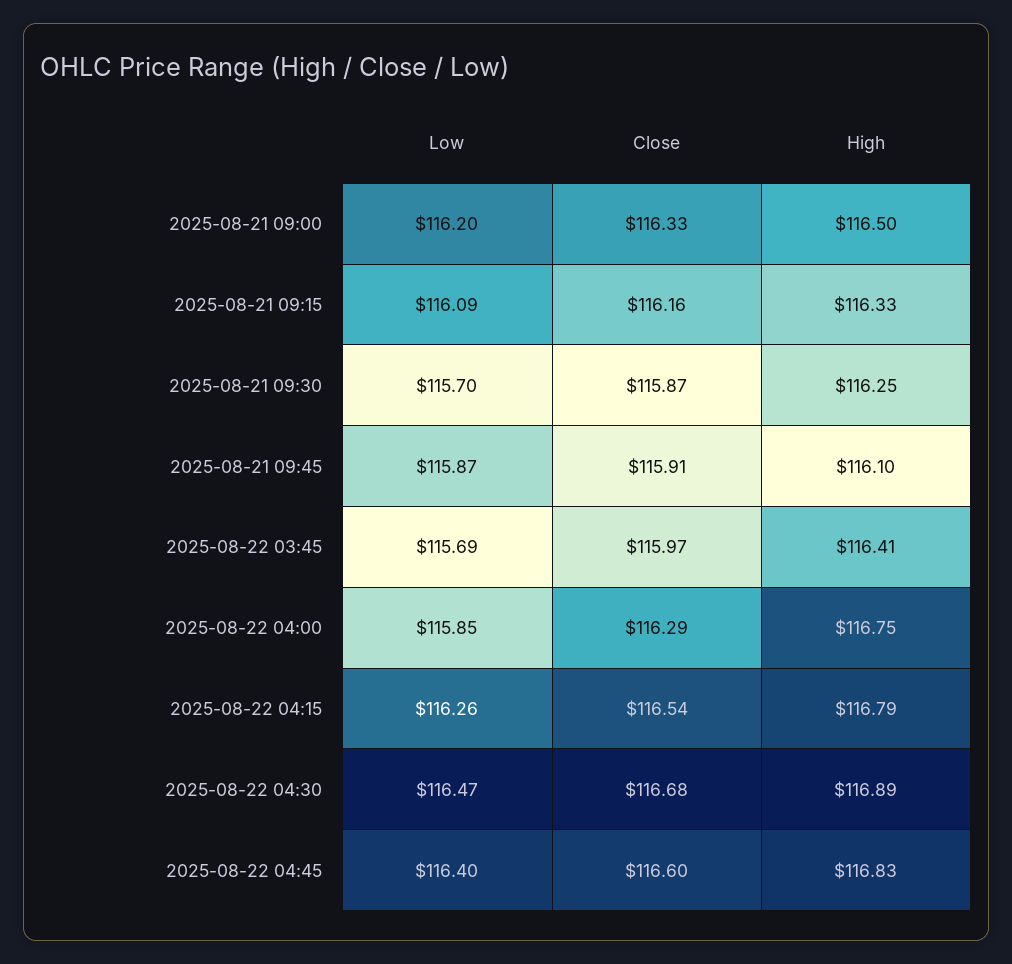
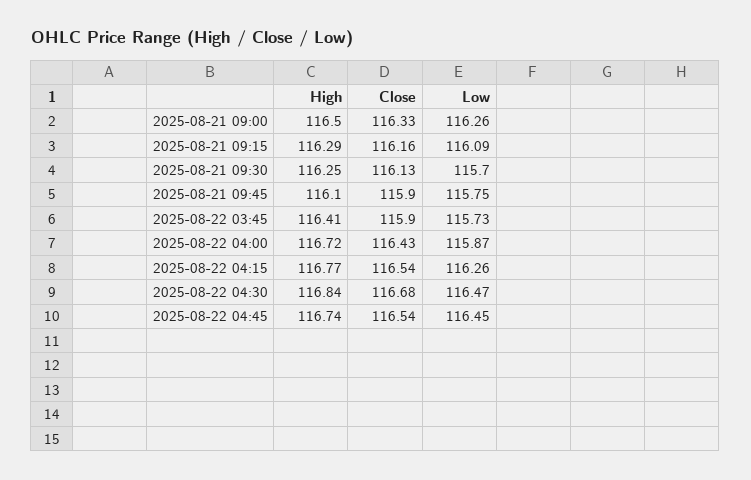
Low, 2025-08-21 09:00: 116.2 -> 116.26
High, 2025-08-21 09:15: 116.33 -> 116.29
Close, 2025-08-21 09:30: 115.87 -> 116.13
Low, 2025-08-21 09:45: 115.87 -> 115.75
Close, 2025-08-21 09:45: 115.91 -> 115.9
Low, 2025-08-22 03:45: 115.69 -> 115.73
Close, 2025-08-22 03:45: 115.97 -> 115.9
Low, 2025-08-22 04:00: 115.85 -> 115.87
Close, 2025-08-22 04:00: 116.29 -> 116.43
High, 2025-08-22 04:00: 116.75 -> 116.72
High, 2025-08-22 04:15: 116.79 -> 116.77
High, 2025-08-22 04:30: 116.89 -> 116.84
Low, 2025-08-22 04:45: 116.4 -> 116.45
Close, 2025-08-22 04:45: 116.6 -> 116.54
High, 2025-08-22 04:45: 116.83 -> 116.74

